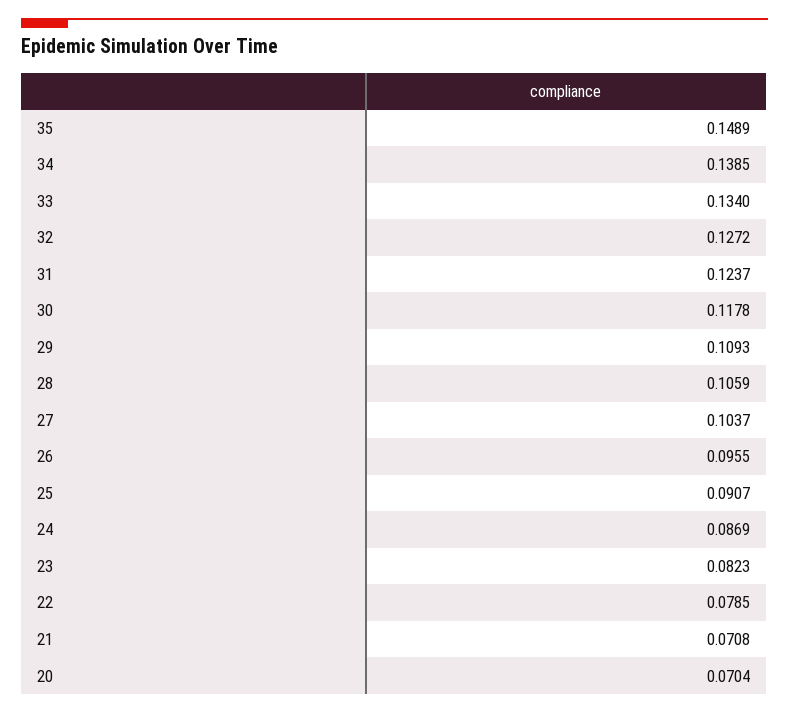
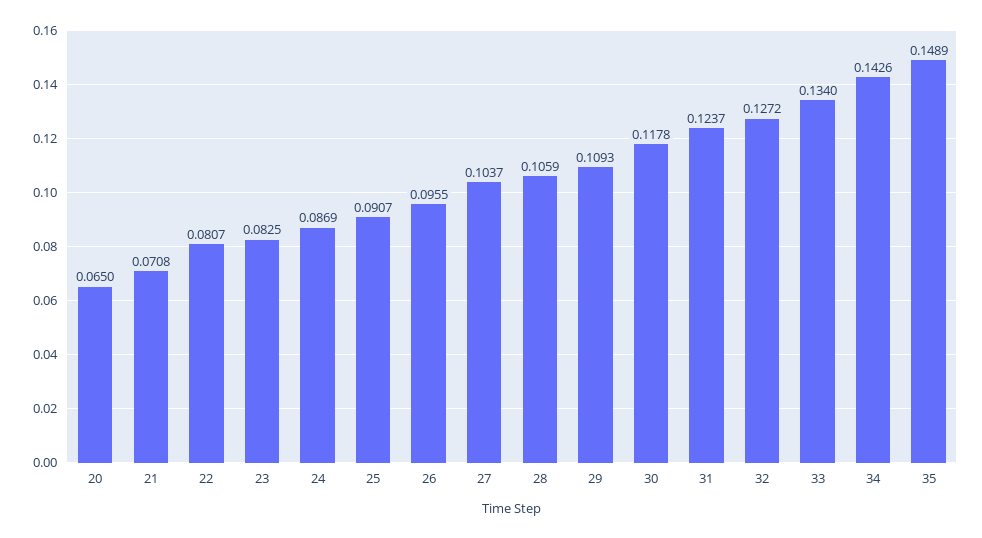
34: 0.1385 -> 0.1426
23: 0.0823 -> 0.0825
22: 0.0785 -> 0.0807
20: 0.0704 -> 0.065

